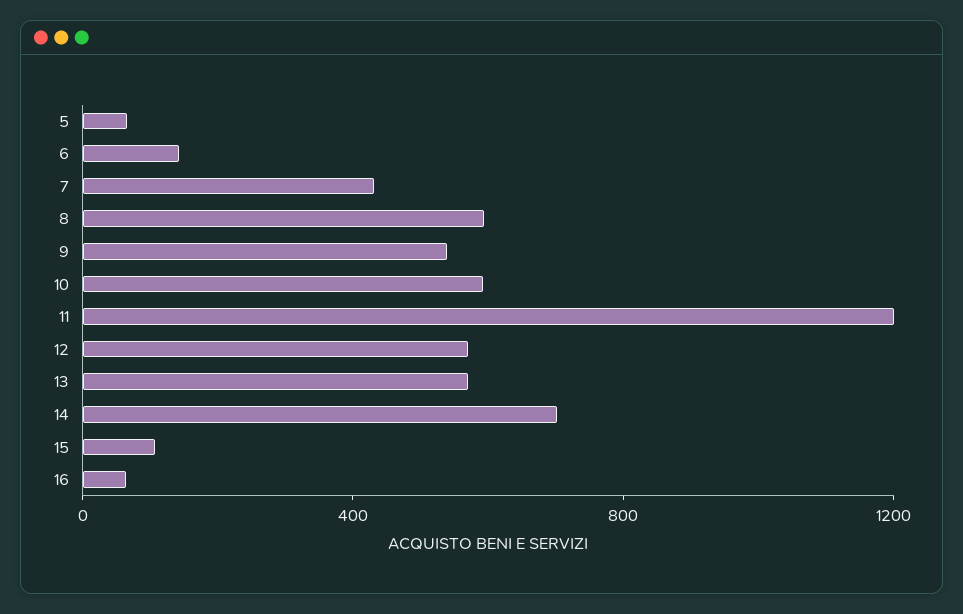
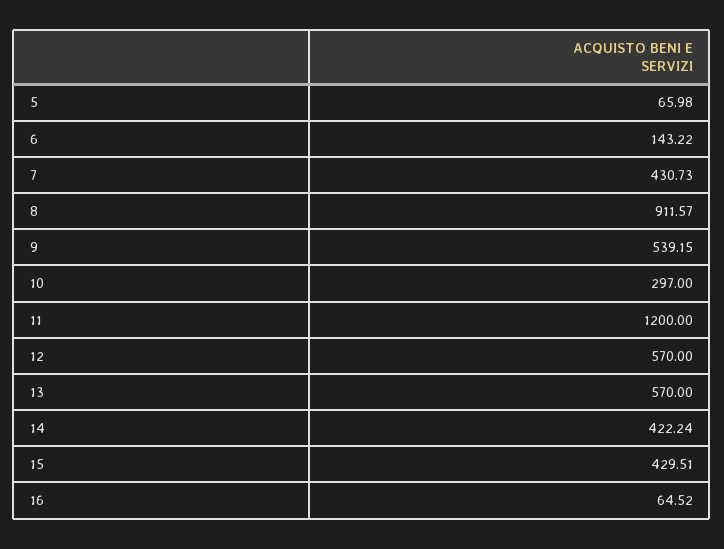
8: 600 -> 911.57
10: 600 -> 297
14: 700 -> 422.24
15: 100 -> 429.51

